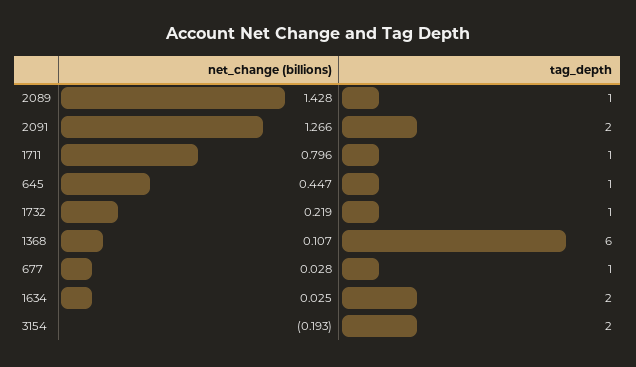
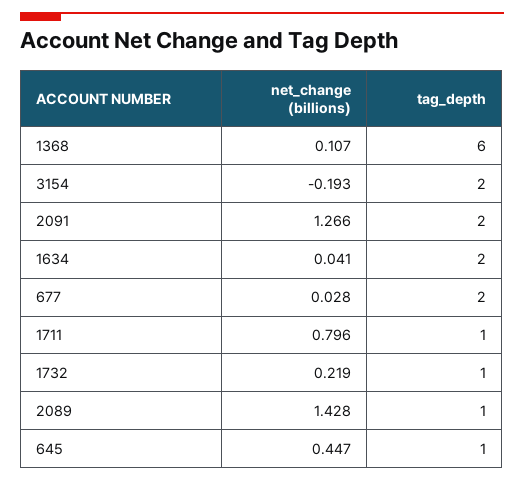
tag_depth, 677: 1 -> 2
net_change (billions), 1634: 0.025 -> 0.041

